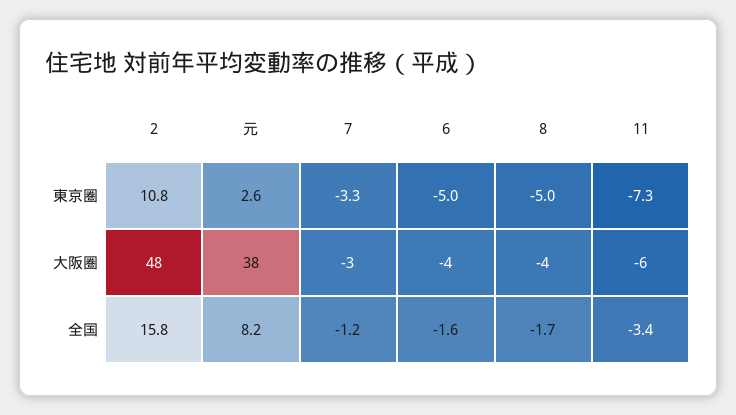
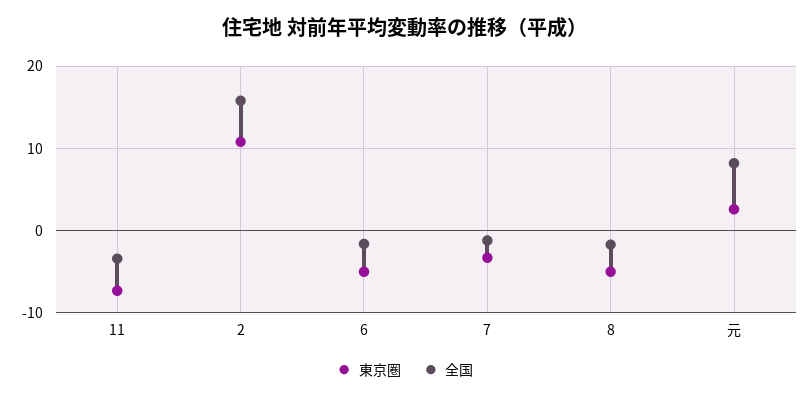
大阪圏, 2: 48 -> none
大阪圏, 元: 38 -> none
大阪圏, 7: -3 -> none
大阪圏, 6: -4 -> none
大阪圏, 8: -4 -> none
大阪圏, 11: -6 -> none

